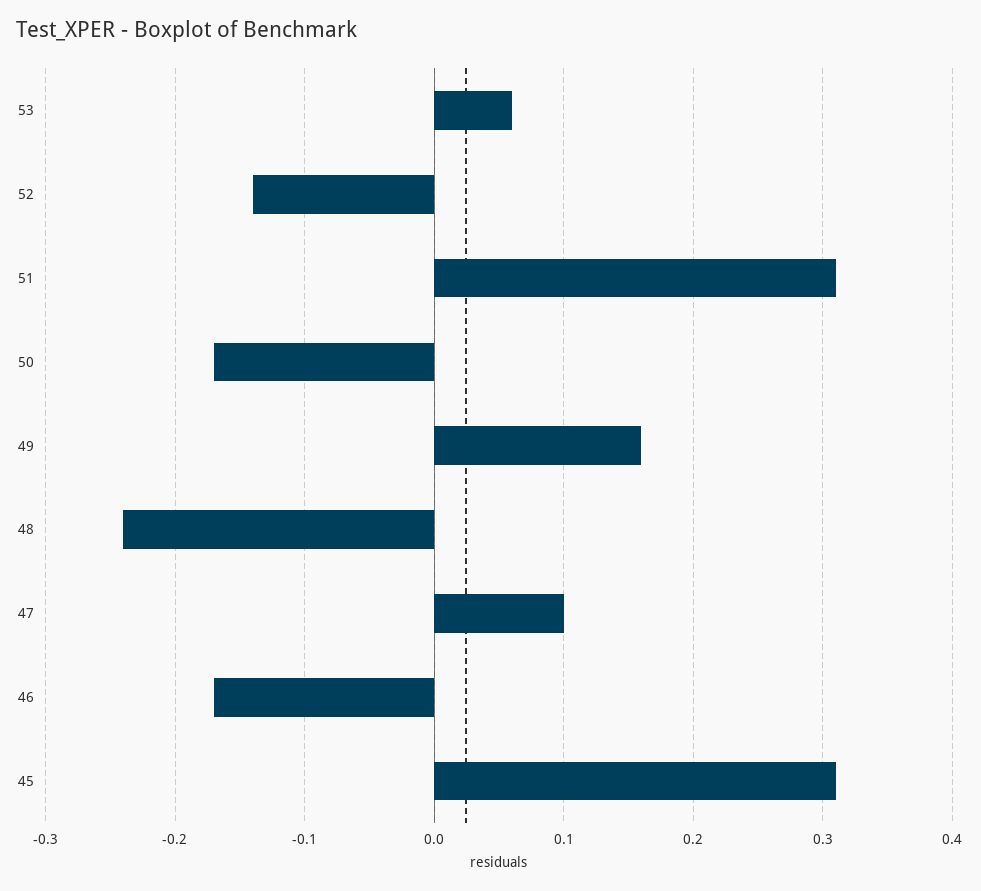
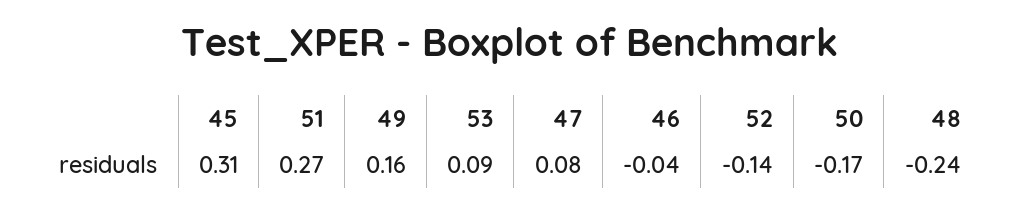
53: 0.06 -> 0.09
51: 0.31 -> 0.27
47: 0.1 -> 0.08
46: -0.17 -> -0.04

